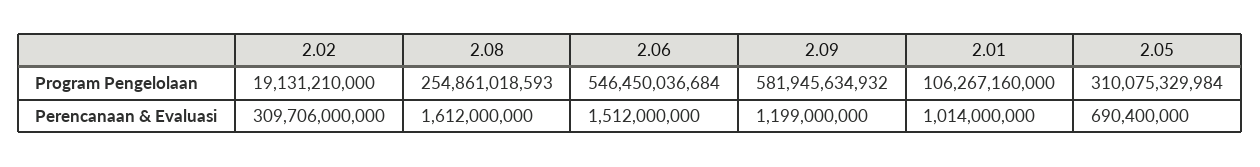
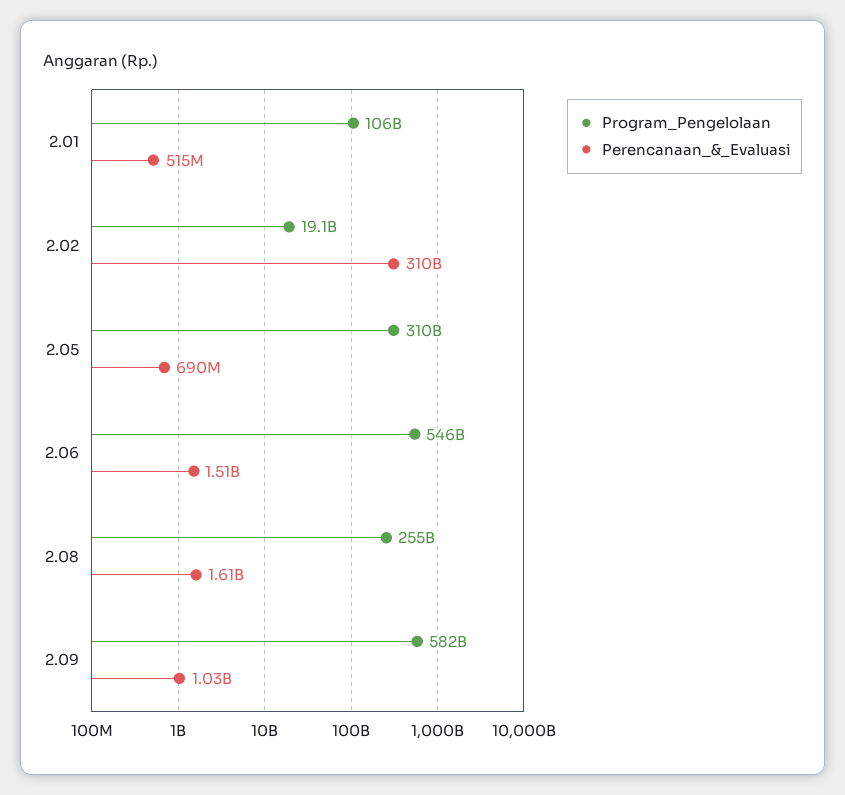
Perencanaan & Evaluasi, 2.09: 1199000000 -> 1030000000
Perencanaan & Evaluasi, 2.01: 1014000000 -> 515000000

